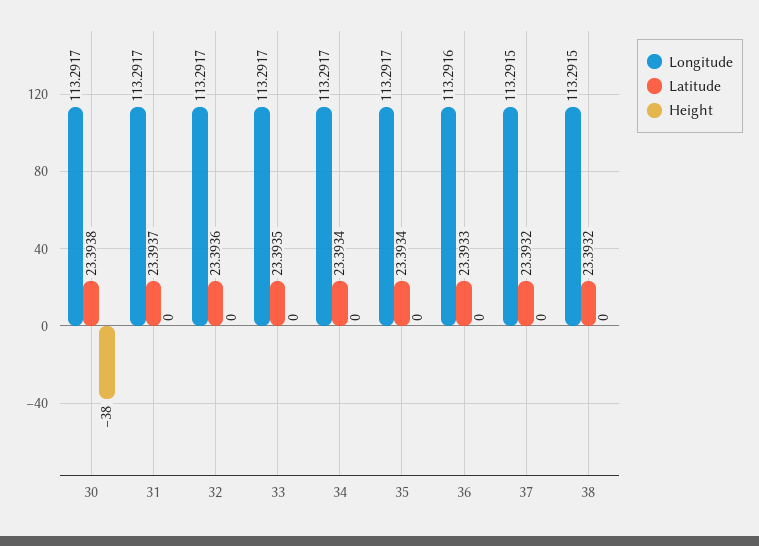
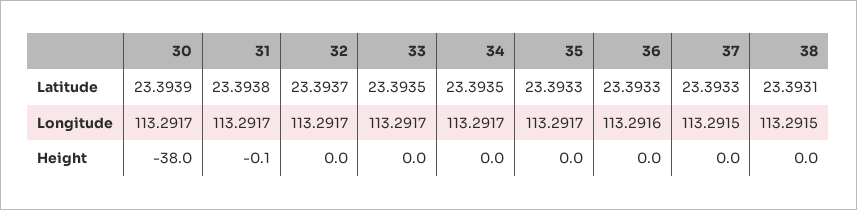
Latitude, 30: 23.3938 -> 23.3939
Latitude, 31: 23.3937 -> 23.3938
Height, 31: 0 -> -0.1
Latitude, 32: 23.3936 -> 23.3937
Latitude, 34: 23.3934 -> 23.3935
Latitude, 35: 23.3934 -> 23.3933
Latitude, 37: 23.3932 -> 23.3933
Latitude, 38: 23.3932 -> 23.3931

